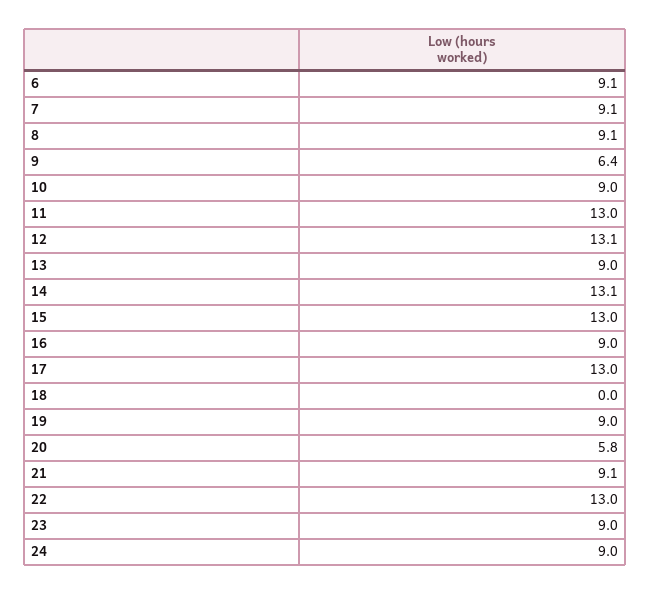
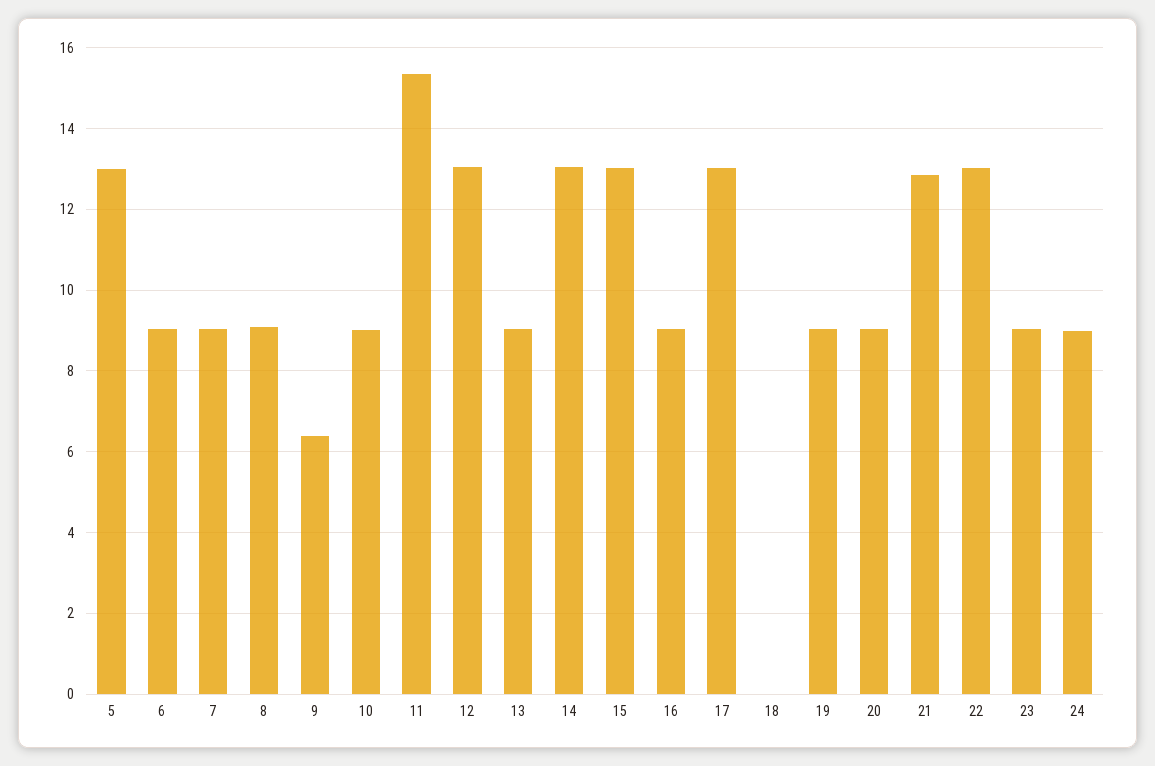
11: 13 -> 15.4
20: 5.8 -> 9
21: 9.1 -> 12.8
5: none -> 13

